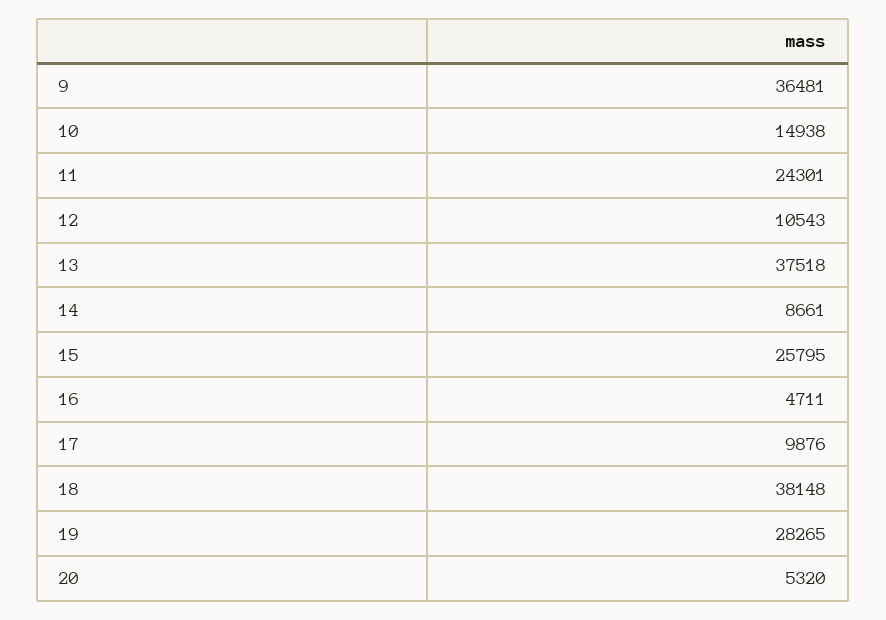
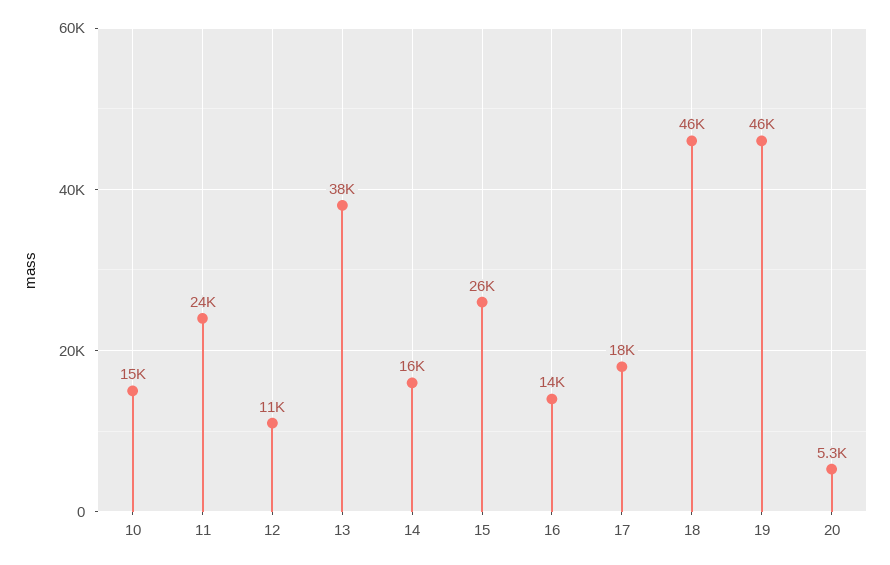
9: 36481 -> none
14: 8661 -> 16000
16: 4711 -> 14000
17: 9876 -> 18000
18: 38148 -> 46000
19: 28265 -> 46000

